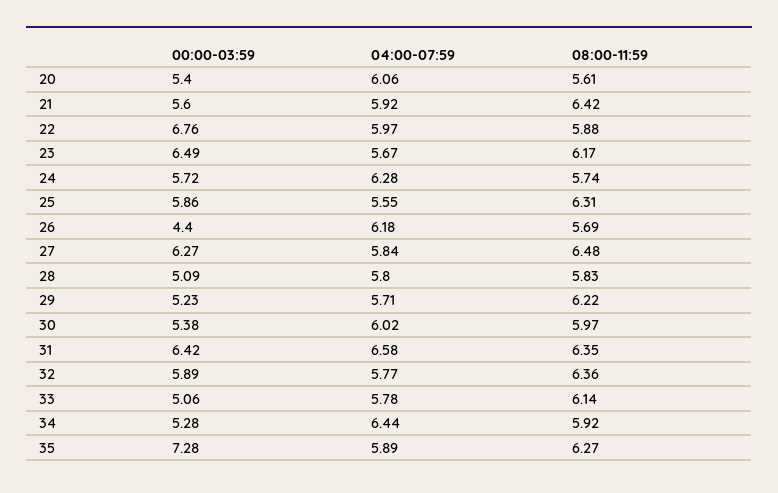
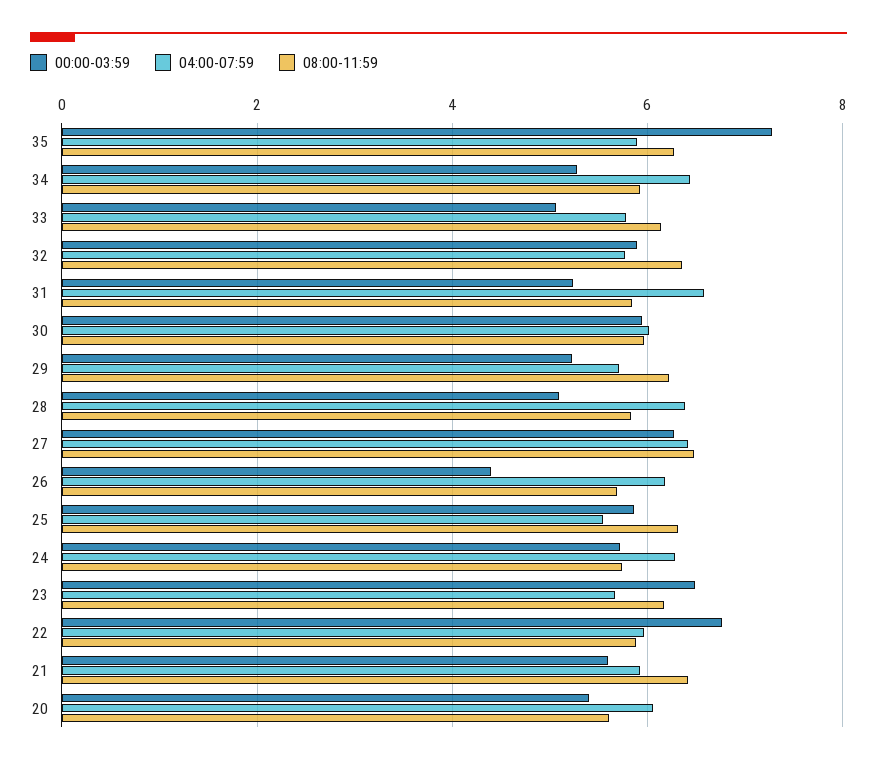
04:00-07:59, 27: 5.84 -> 6.4
04:00-07:59, 28: 5.8 -> 6.4
00:00-03:59, 30: 5.38 -> 6
00:00-03:59, 31: 6.42 -> 5.2
08:00-11:59, 31: 6.35 -> 5.8

